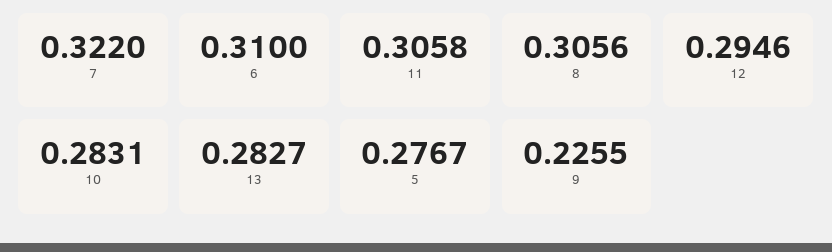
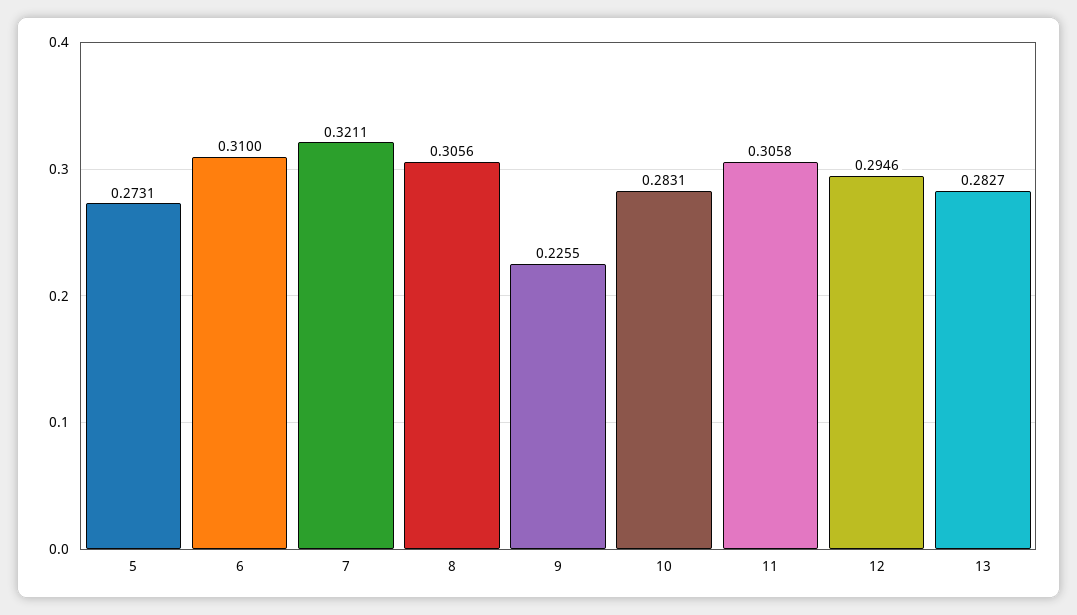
7: 0.322 -> 0.3211
5: 0.2767 -> 0.2731

